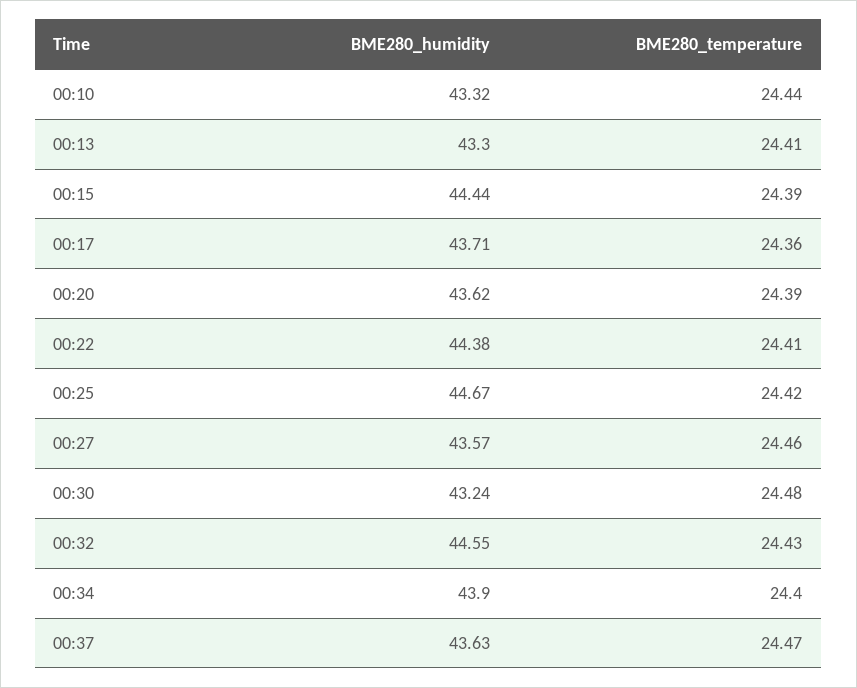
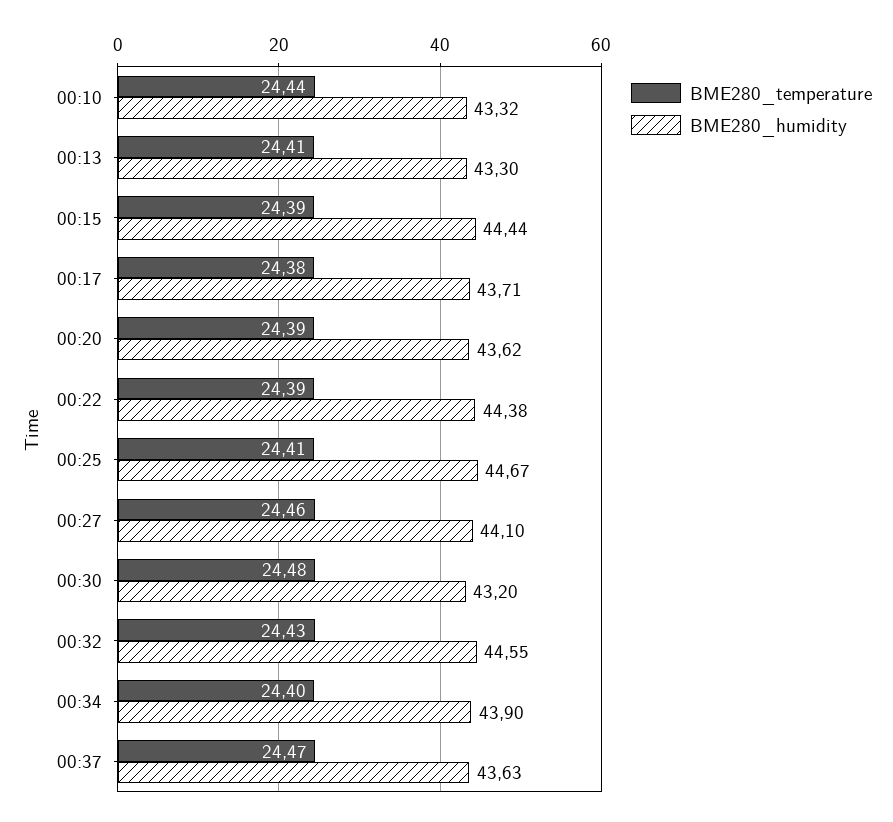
BME280_temperature, 00:17: 24.36 -> 24.38
BME280_temperature, 00:22: 24.41 -> 24.39
BME280_temperature, 00:25: 24.42 -> 24.41
BME280_humidity, 00:27: 43.57 -> 44.1
BME280_humidity, 00:30: 43.24 -> 43.2

